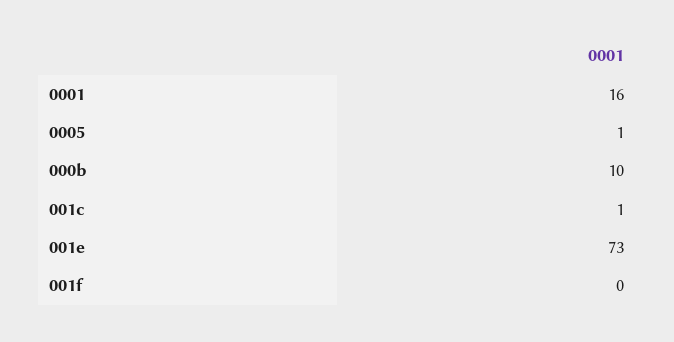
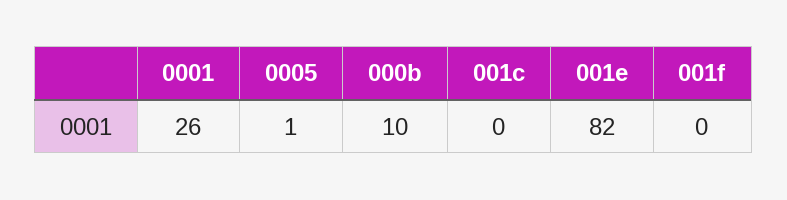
0001: 16 -> 26
001c: 1 -> 0
001e: 73 -> 82

